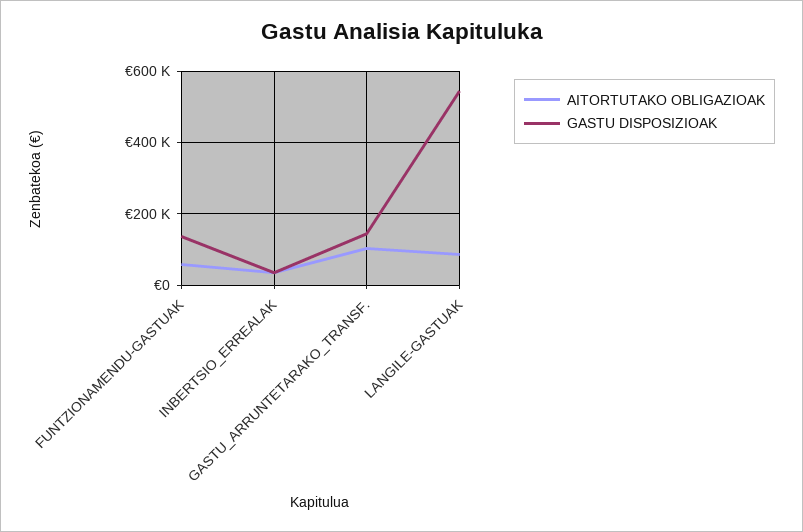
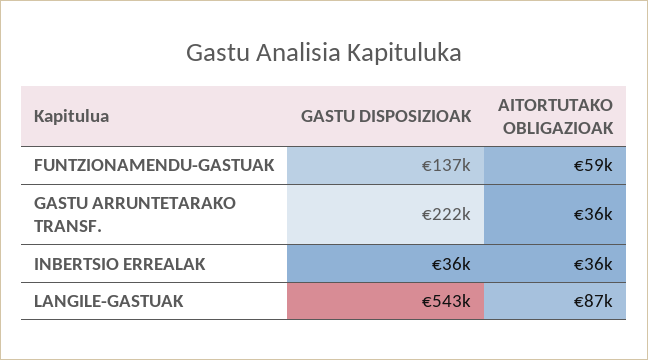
AITORTUTAKO OBLIGAZIOAK, GASTU_ARRUNTETARAKO_TRANSF.: 100000 -> 36000
GASTU DISPOSIZIOAK, GASTU_ARRUNTETARAKO_TRANSF.: 140000 -> 222000

